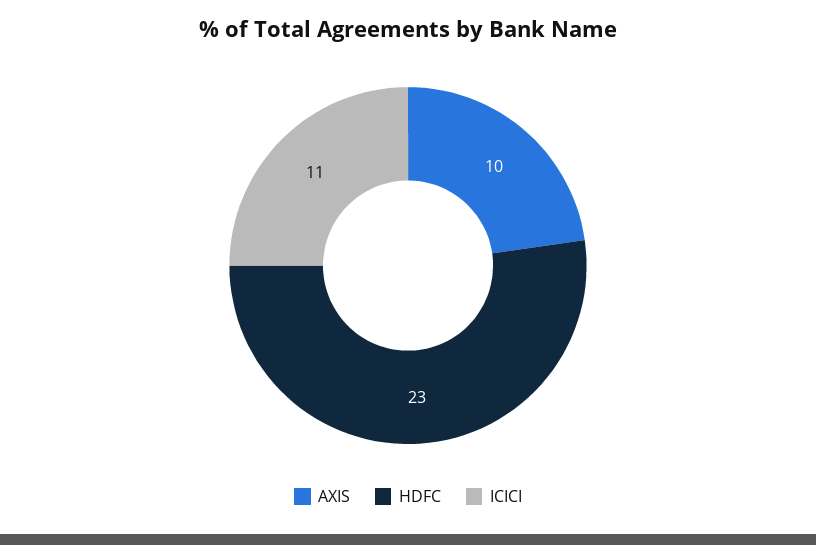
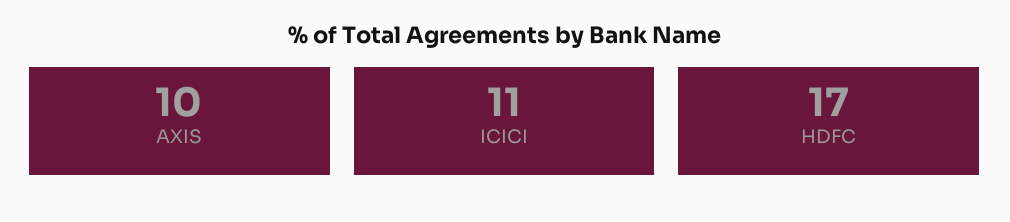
HDFC: 23 -> 17

